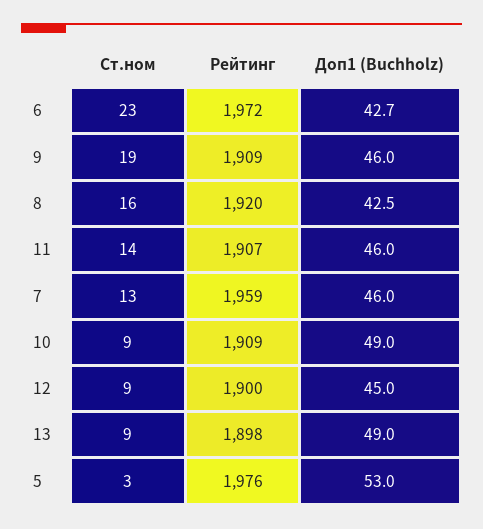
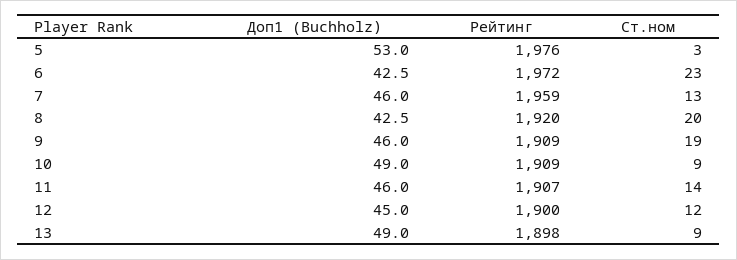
Доп1 (Buchholz), 6: 42.7 -> 42.5
Ст.ном, 8: 16 -> 20
Ст.ном, 12: 9 -> 12

